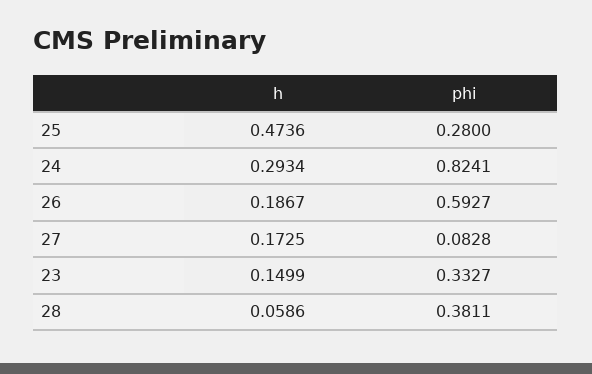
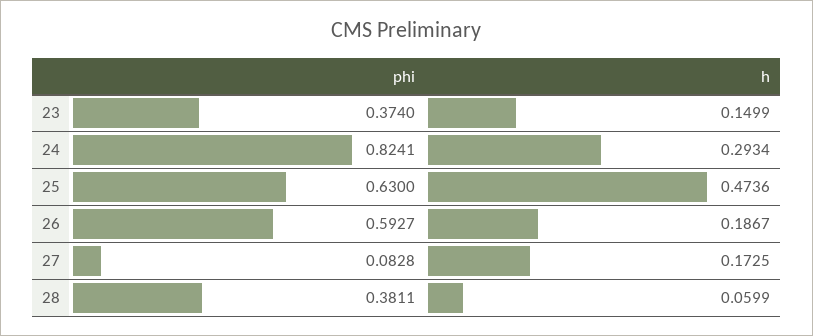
phi, 25: 0.28 -> 0.63
phi, 23: 0.3327 -> 0.374
h, 28: 0.0586 -> 0.0599

